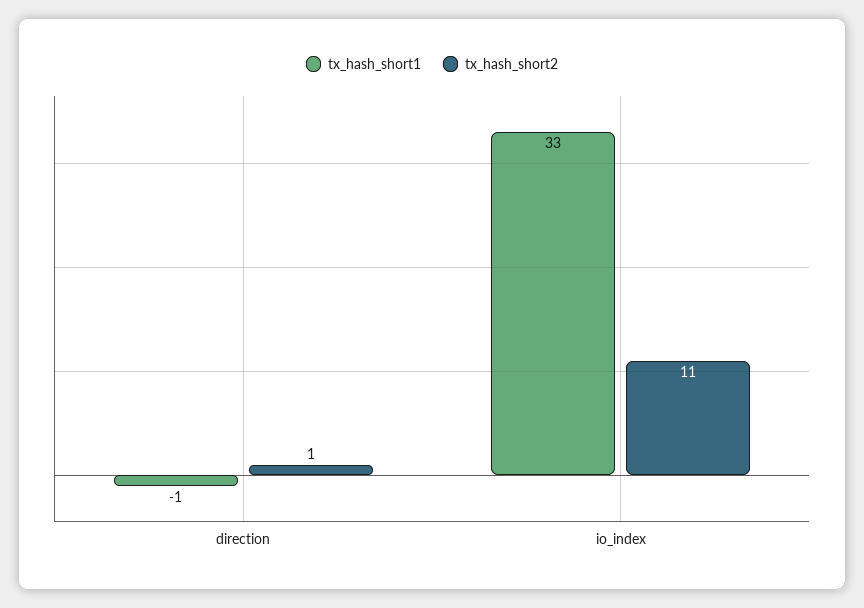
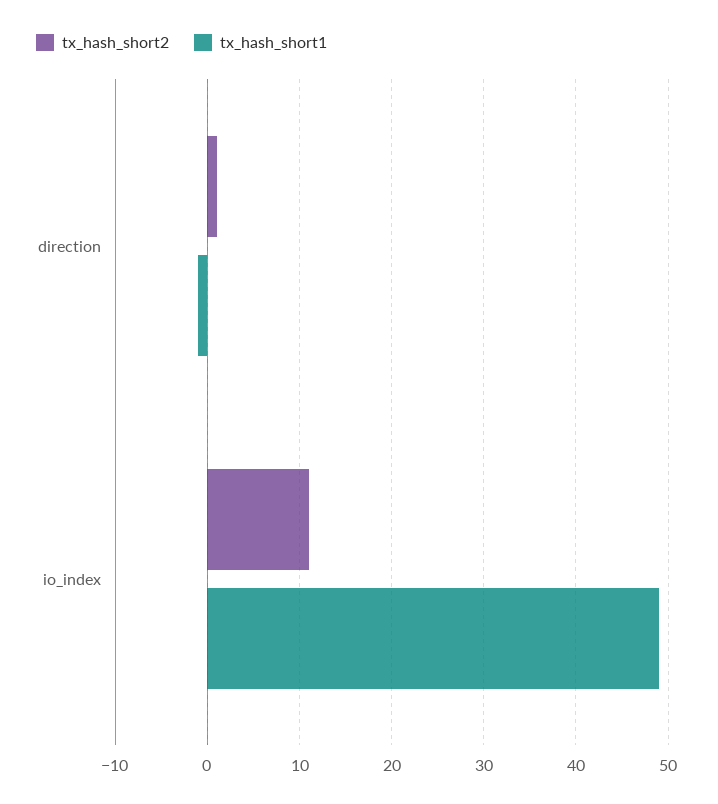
tx_hash_short1, io_index: 33 -> 49

